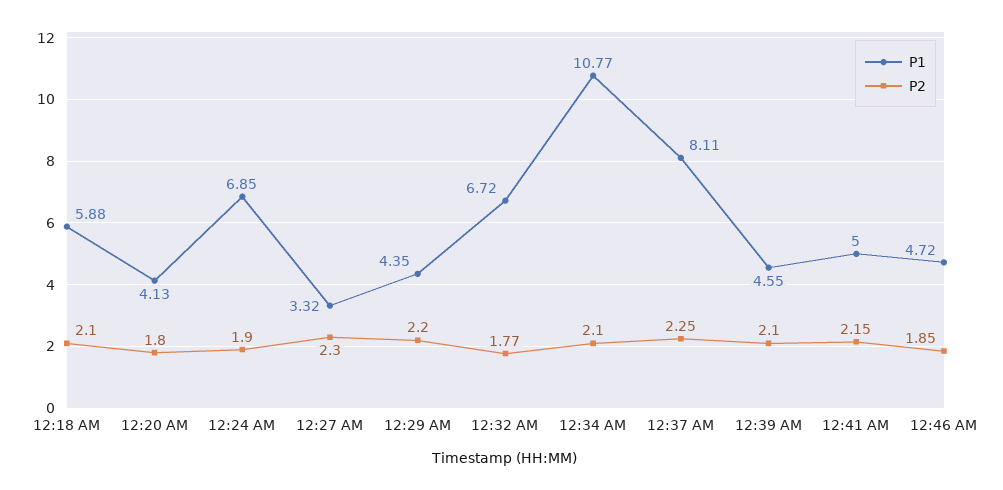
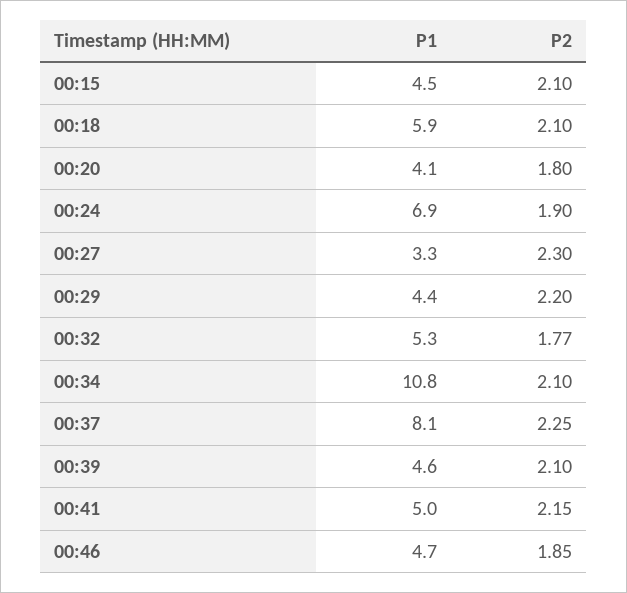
P1, 12:32 AM: 6.72 -> 5.3
P1, 00:15: none -> 4.5
P2, 00:15: none -> 2.1

